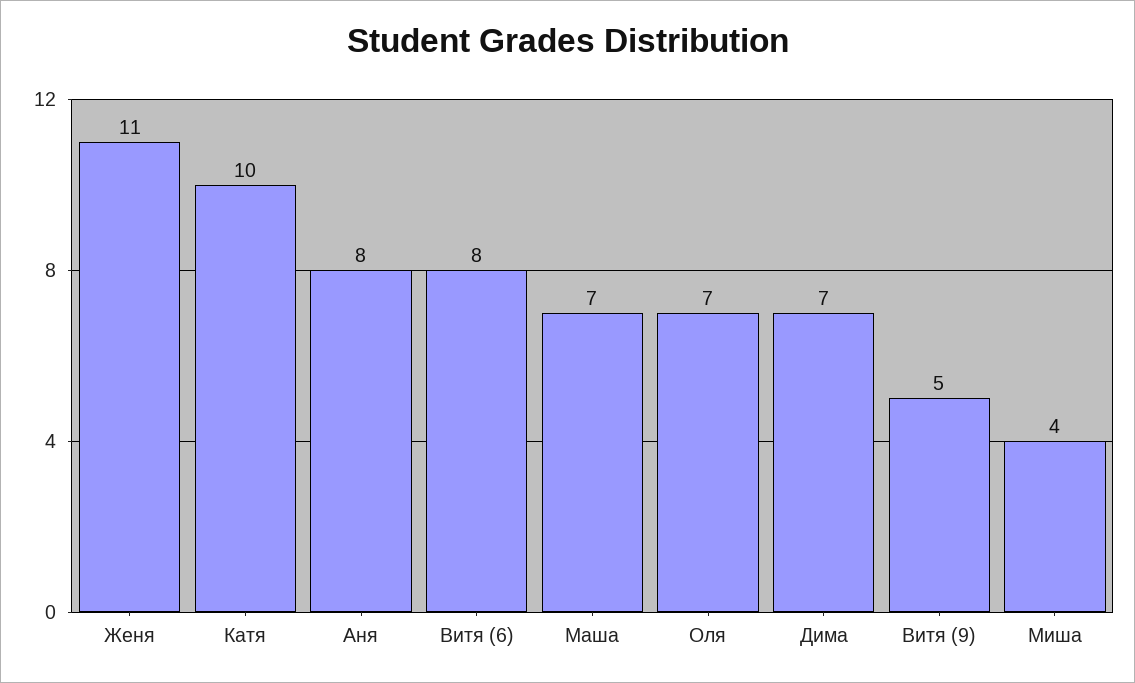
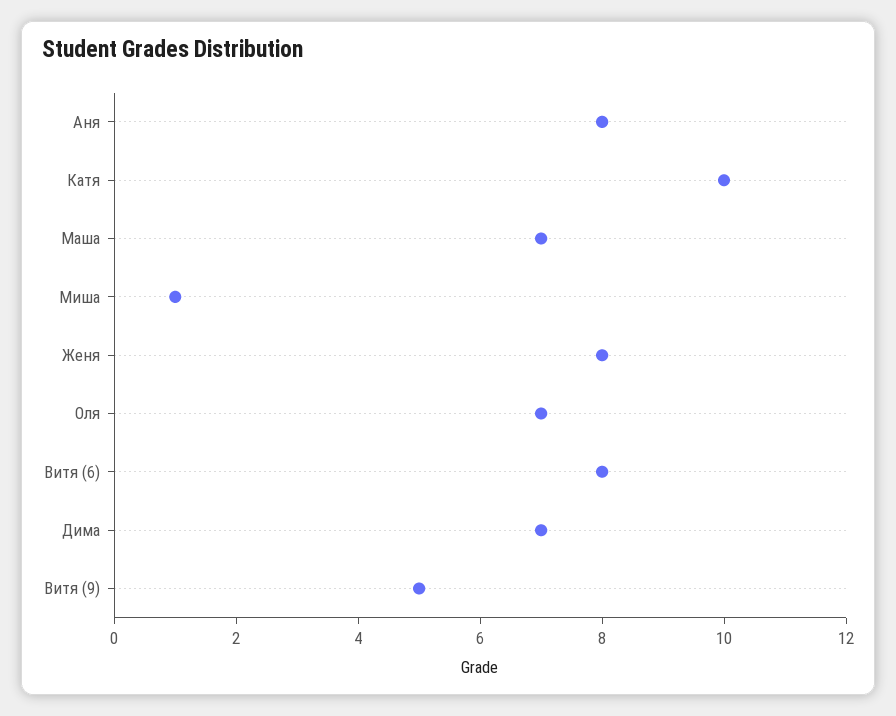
Женя: 11 -> 8
Миша: 4 -> 1

